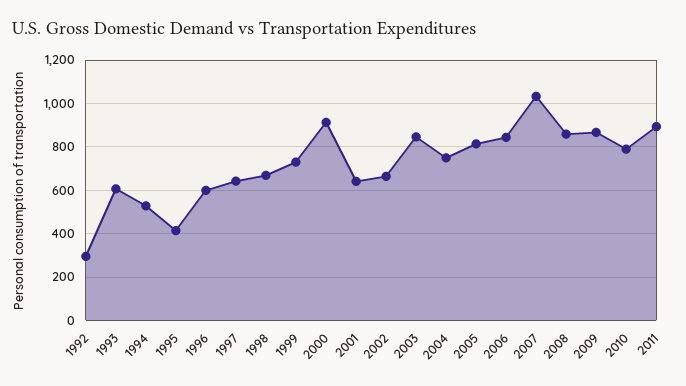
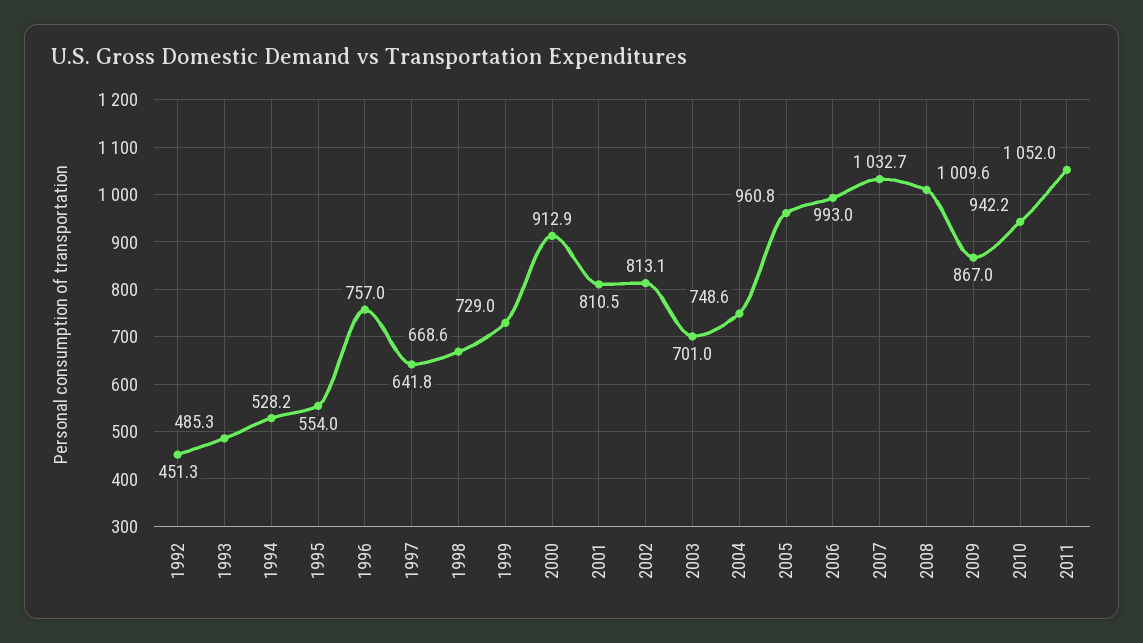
1992: 300 -> 451.3
1993: 600 -> 485.3
1995: 400 -> 554
1996: 600 -> 757
2001: 650 -> 810.5
2002: 650 -> 813.1
2003: 850 -> 701
2005: 800 -> 960.8
2006: 850 -> 993
2008: 850 -> 1009.6
2010: 800 -> 942.2
2011: 900 -> 1052

